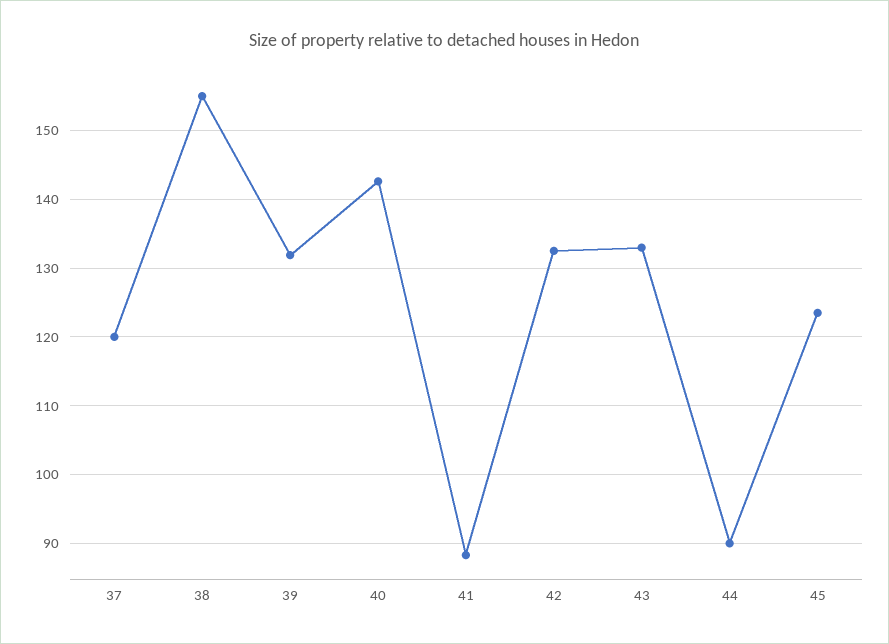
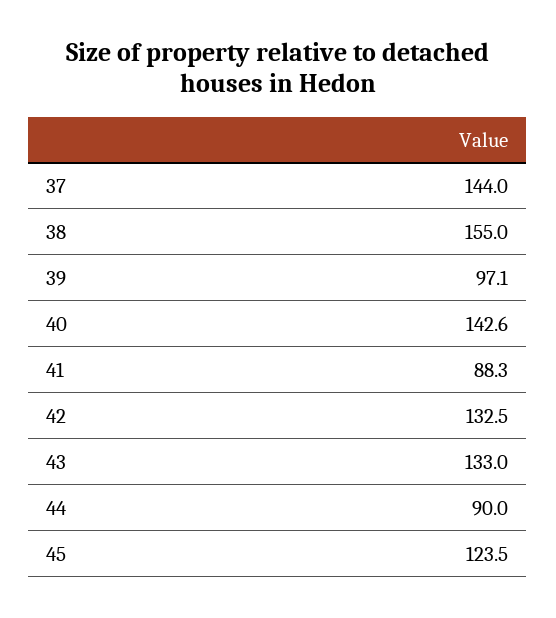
37: 120 -> 144
39: 132 -> 97.1

